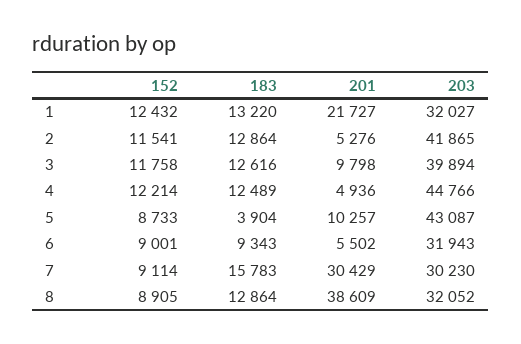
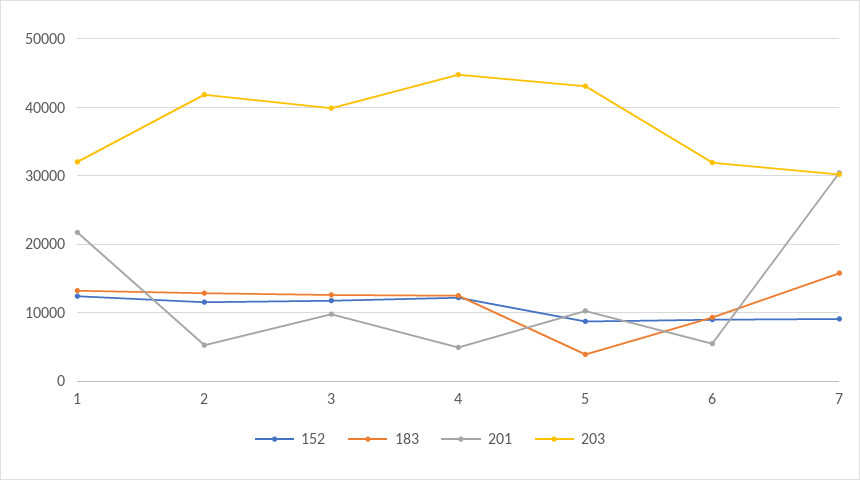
152, 8: 8905 -> none
183, 8: 12864 -> none
201, 8: 38609 -> none
203, 8: 32052 -> none

